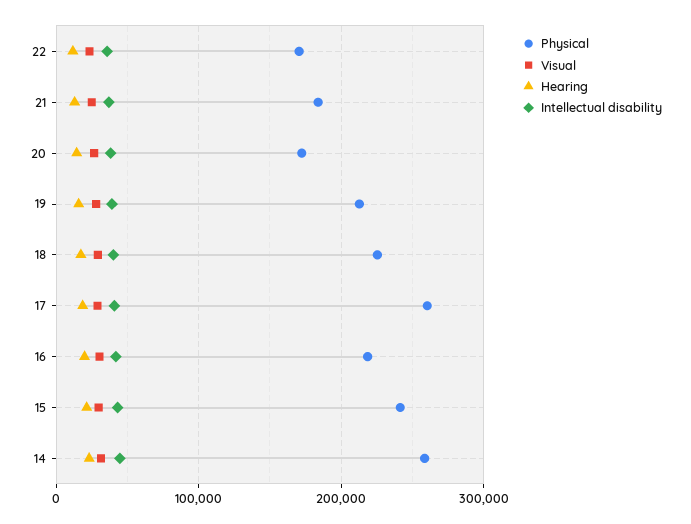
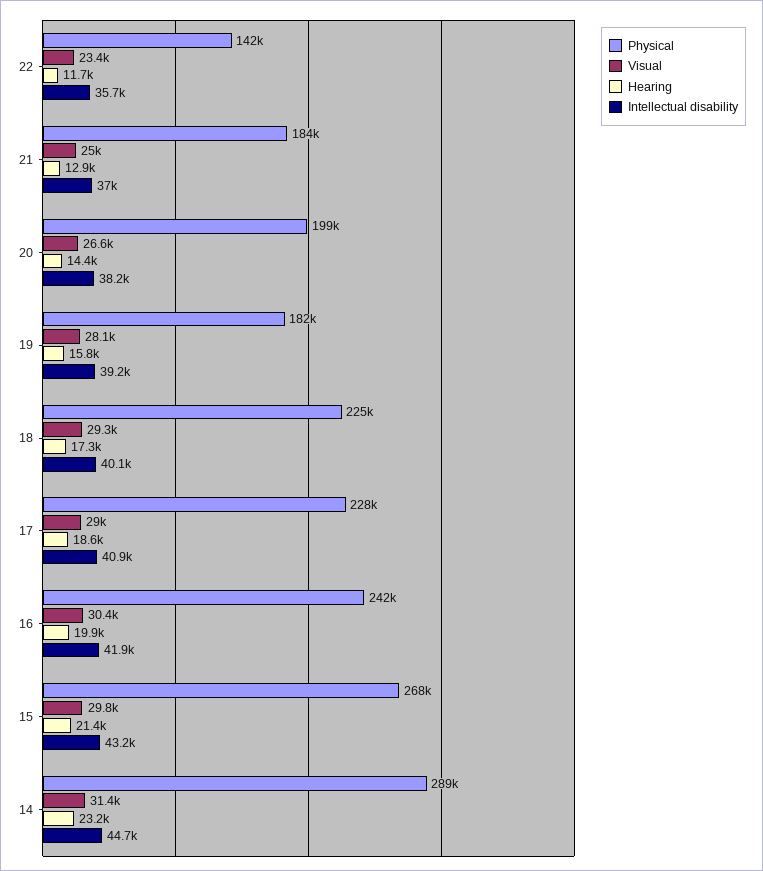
Physical, 22: 170000 -> 142000
Physical, 20: 170000 -> 199000
Physical, 19: 210000 -> 182000
Physical, 17: 260000 -> 228000
Physical, 16: 220000 -> 242000
Physical, 15: 240000 -> 268000
Physical, 14: 260000 -> 289000

